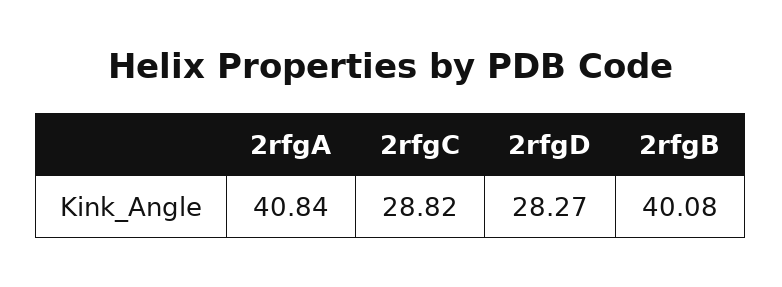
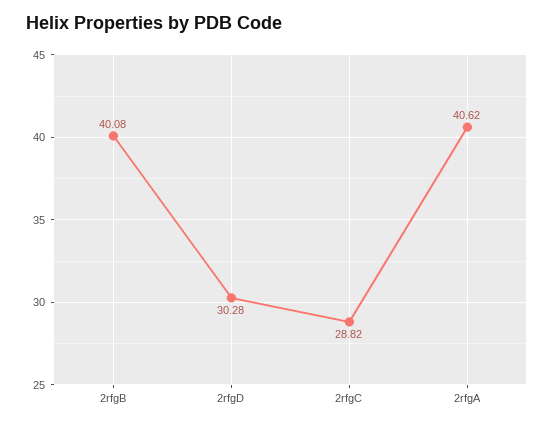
2rfgA: 40.84 -> 40.62
2rfgD: 28.27 -> 30.28

